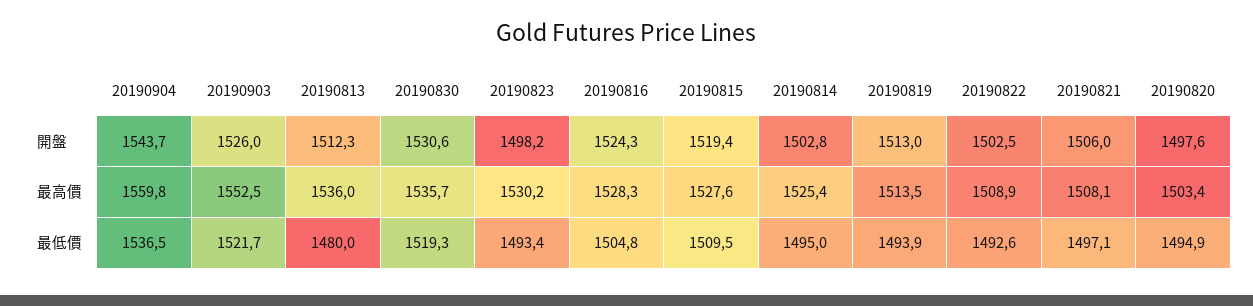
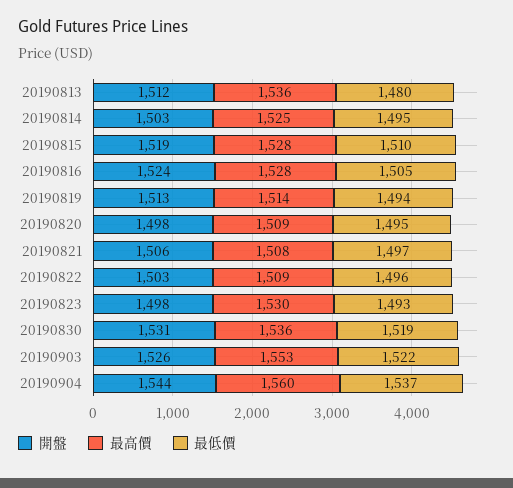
最高價, 20190820: 1503.4 -> 1509
最低價, 20190822: 1492.6 -> 1496

